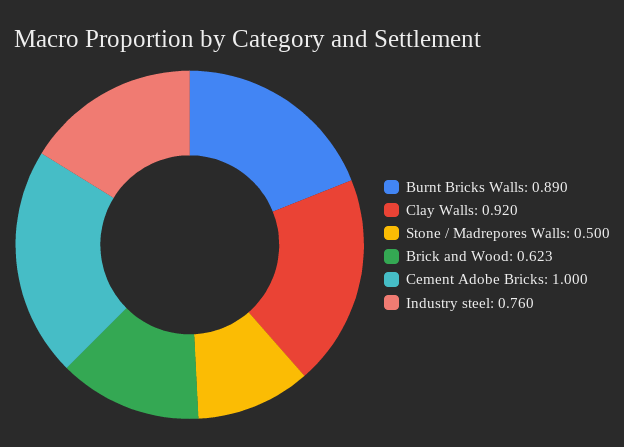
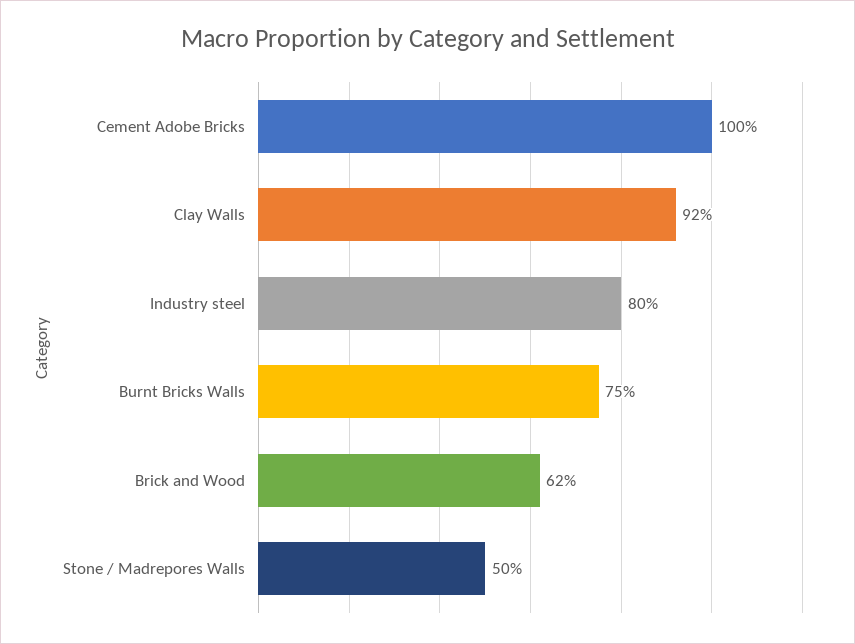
Burnt Bricks Walls: 0.89 -> 0.75
Industry steel: 0.76 -> 0.8

